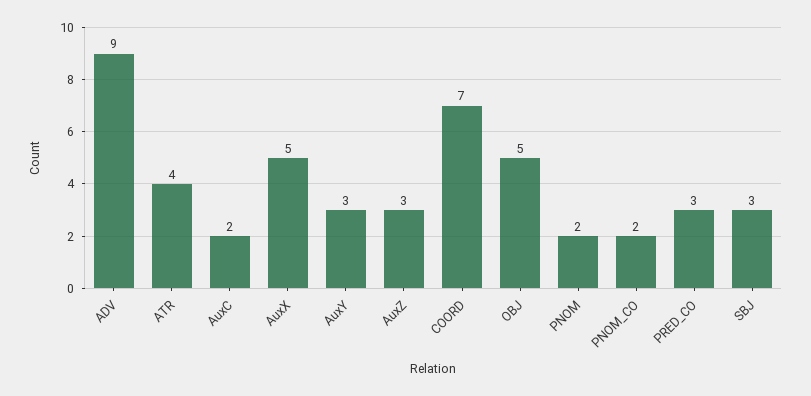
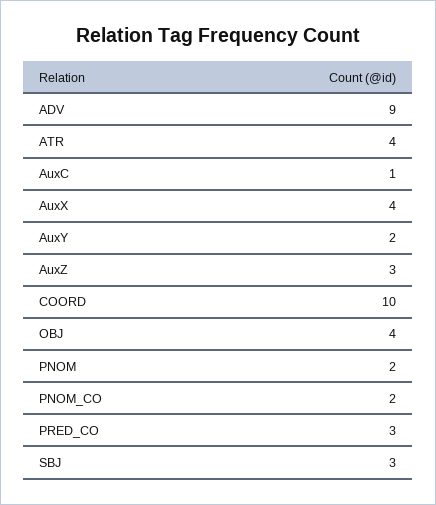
AuxC: 2 -> 1
AuxX: 5 -> 4
AuxY: 3 -> 2
COORD: 7 -> 10
OBJ: 5 -> 4

